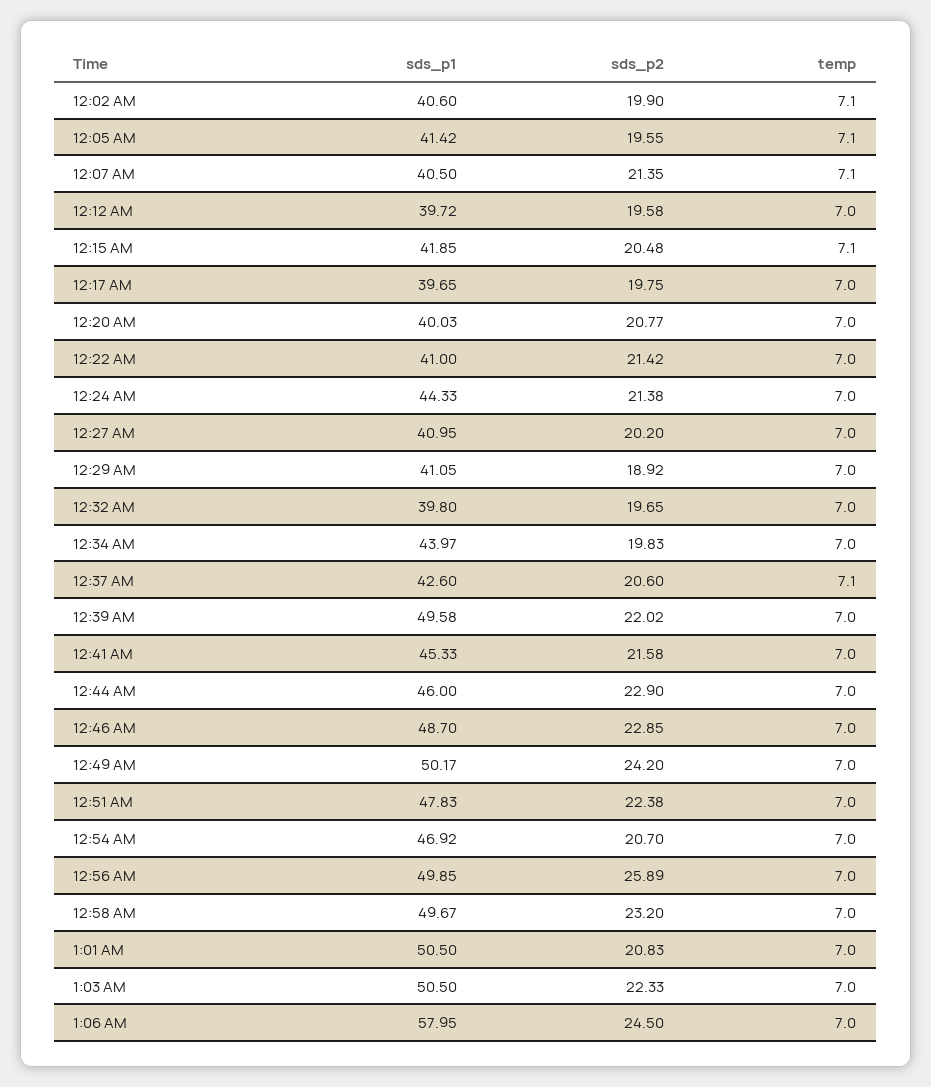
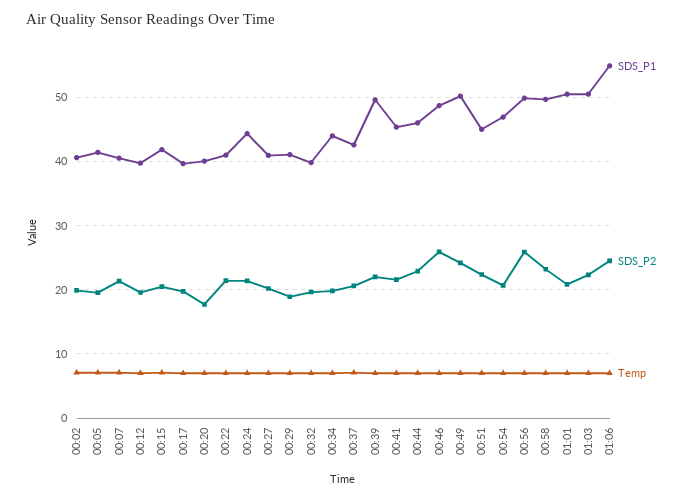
sds_p2, 12:20 AM: 20.77 -> 18
sds_p2, 12:46 AM: 22.85 -> 26
sds_p1, 12:51 AM: 47.83 -> 45
sds_p1, 1:06 AM: 57.95 -> 55

